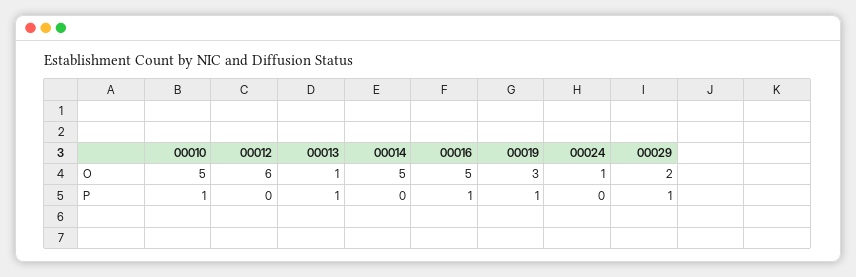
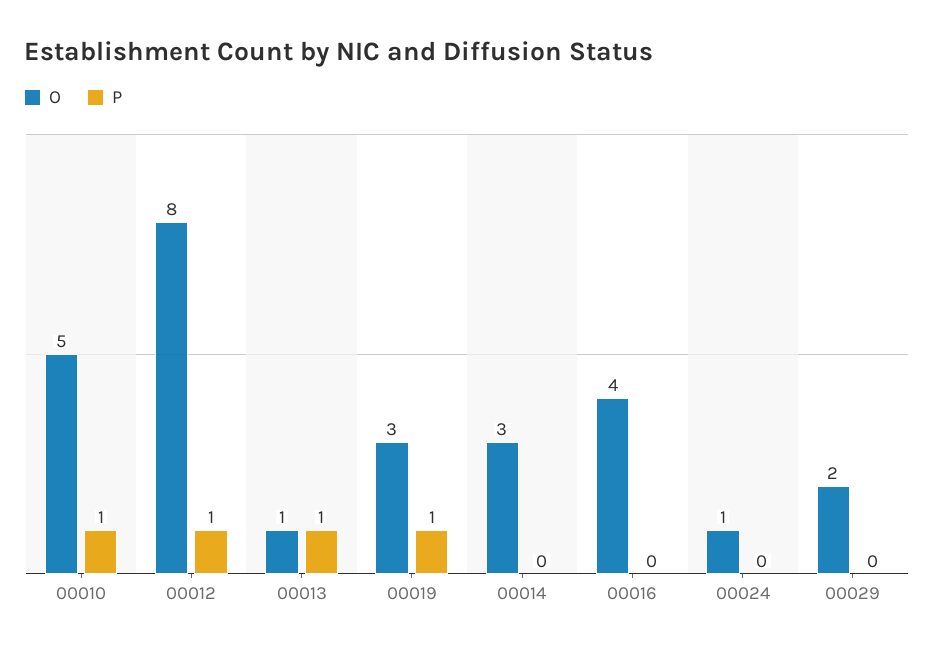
O, 00012: 6 -> 8
O, 00014: 5 -> 3
O, 00016: 5 -> 4
P, 00012: 0 -> 1
P, 00016: 1 -> 0
P, 00029: 1 -> 0

